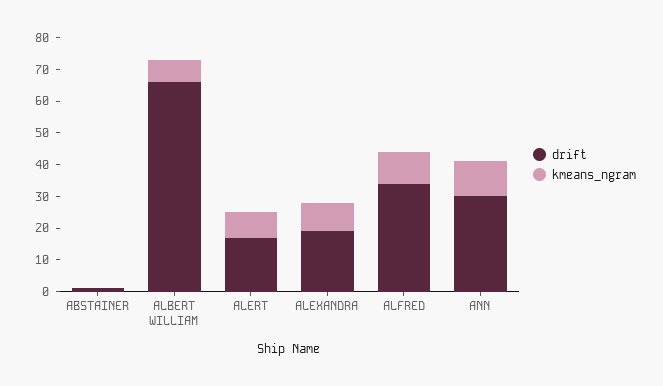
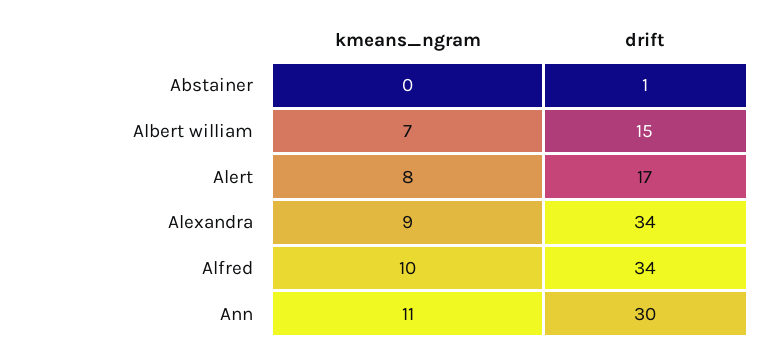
drift, ALBERT WILLIAM: 65 -> 15
drift, ALEXANDRA: 20 -> 34

